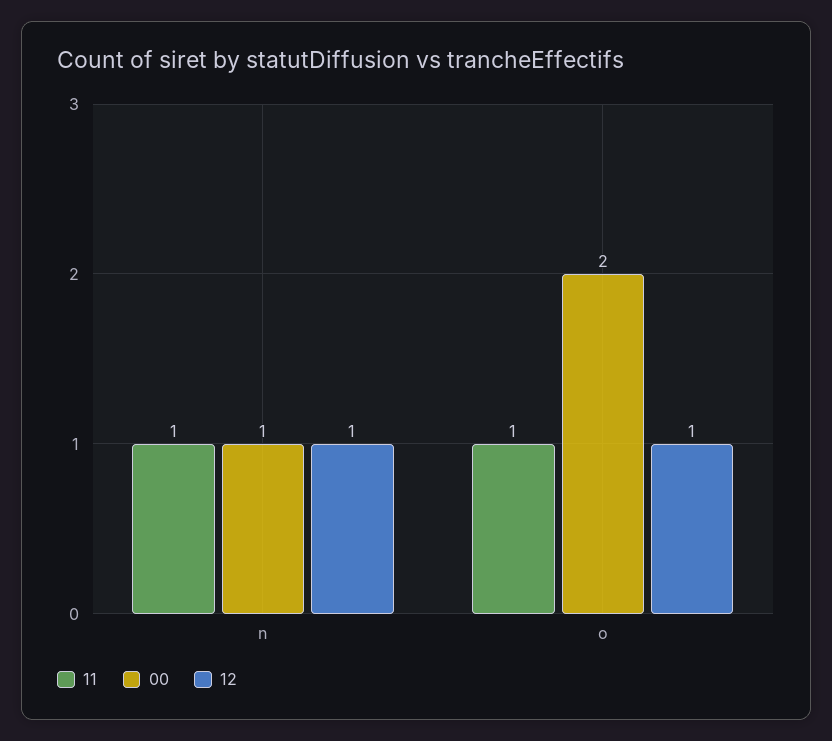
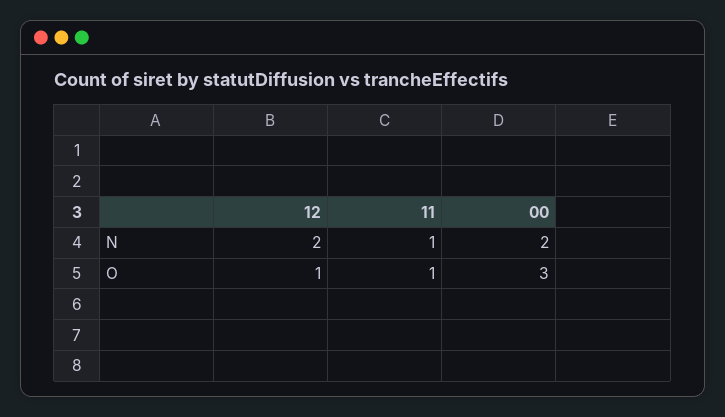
00, n: 1 -> 2
12, n: 1 -> 2
00, o: 2 -> 3

